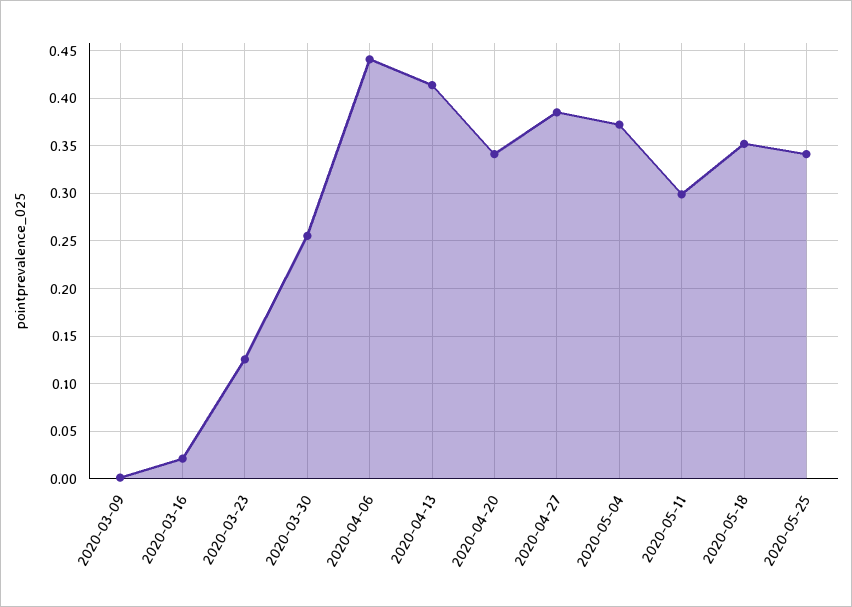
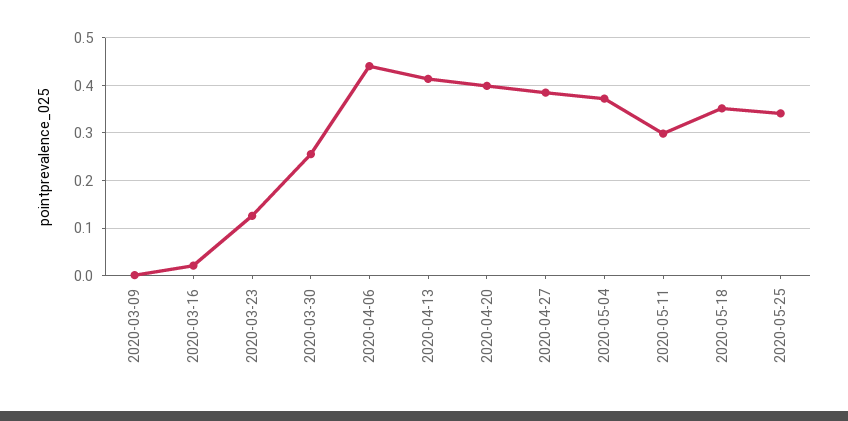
2020-04-20: 0.34 -> 0.4

